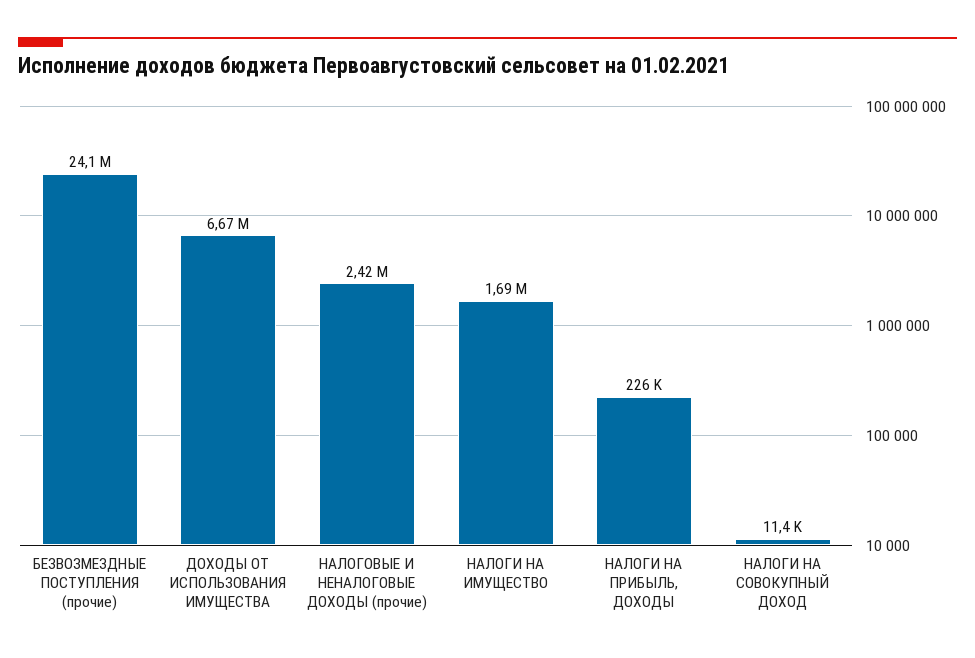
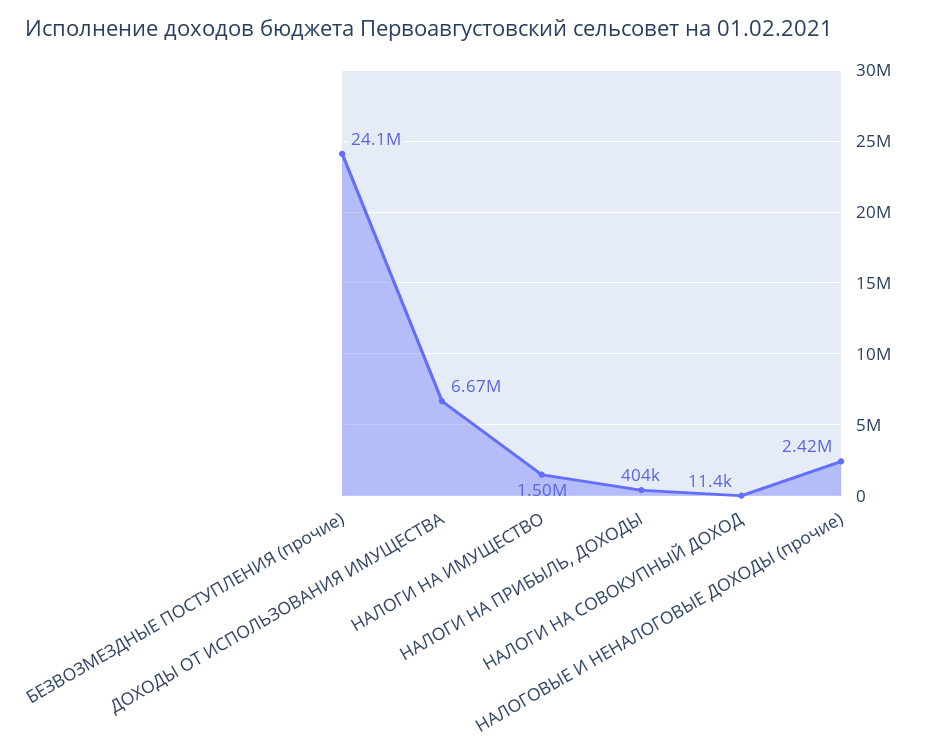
НАЛОГИ НА ИМУЩЕСТВО: 1690000 -> 1500000
НАЛОГИ НА ПРИБЫЛЬ, ДОХОДЫ: 226000 -> 404000

